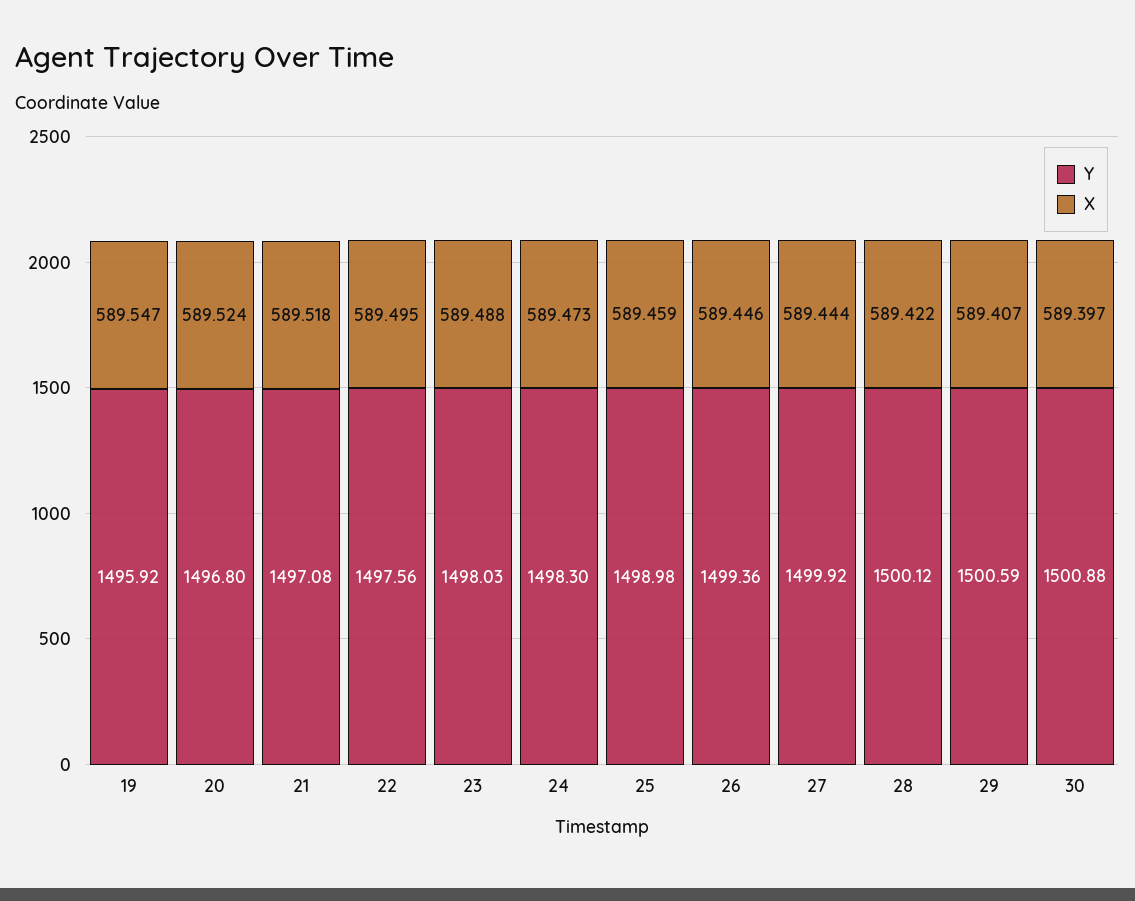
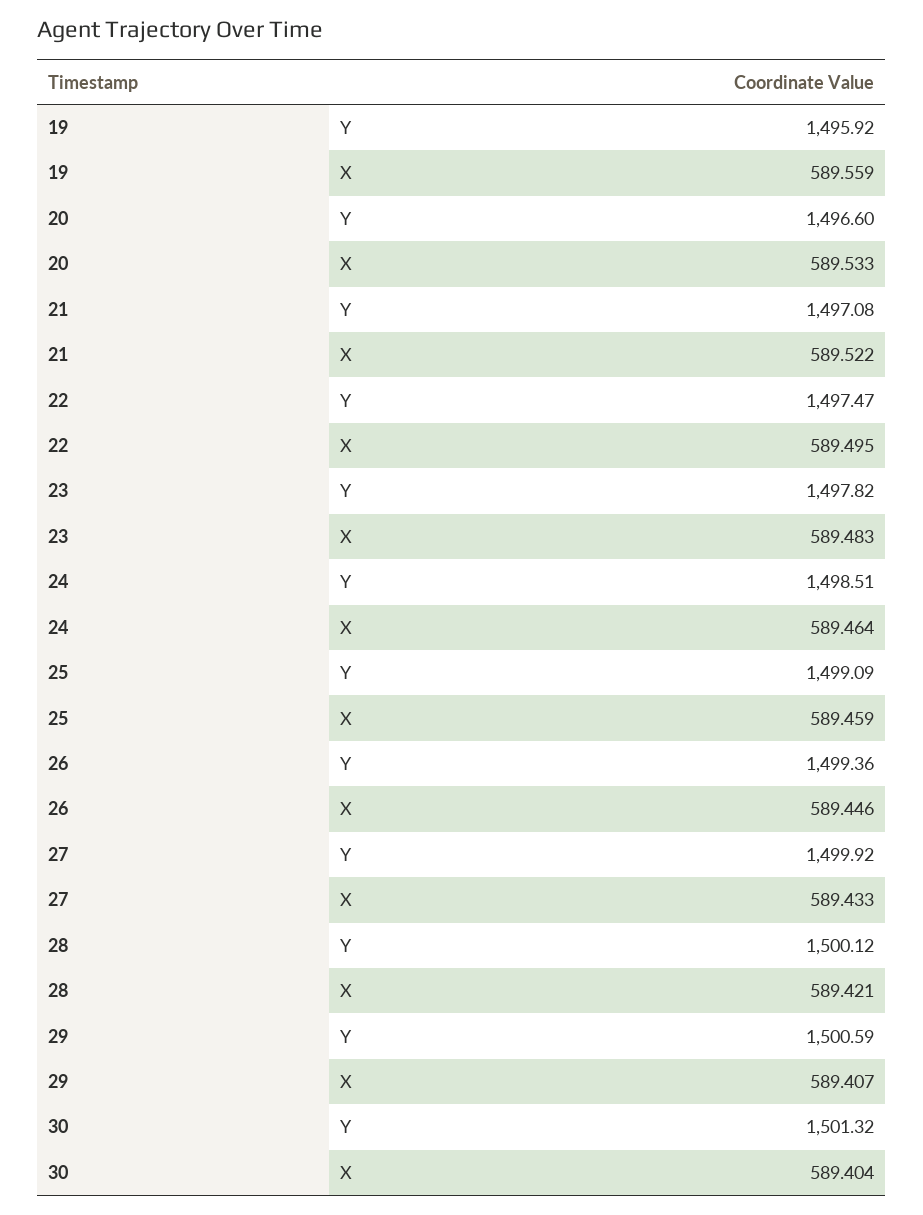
X, 19: 589.547 -> 589.559
Y, 20: 1496.8 -> 1496.6
X, 20: 589.524 -> 589.533
X, 21: 589.518 -> 589.522
Y, 22: 1497.56 -> 1497.47
Y, 23: 1498.03 -> 1497.82
X, 23: 589.488 -> 589.483
Y, 24: 1498.3 -> 1498.51
X, 24: 589.473 -> 589.464
Y, 25: 1498.98 -> 1499.09
X, 27: 589.444 -> 589.433
X, 28: 589.422 -> 589.421
Y, 30: 1500.88 -> 1501.32
X, 30: 589.397 -> 589.404

